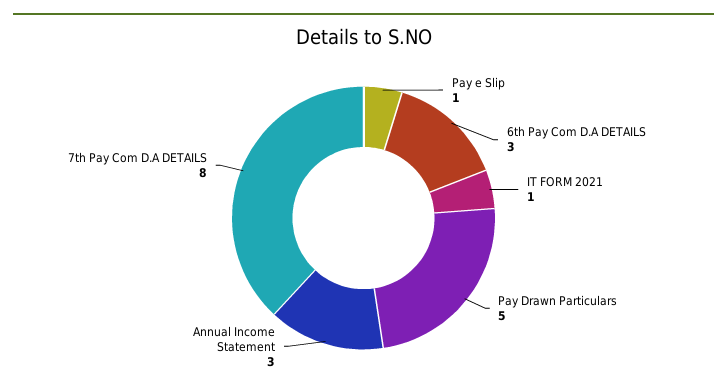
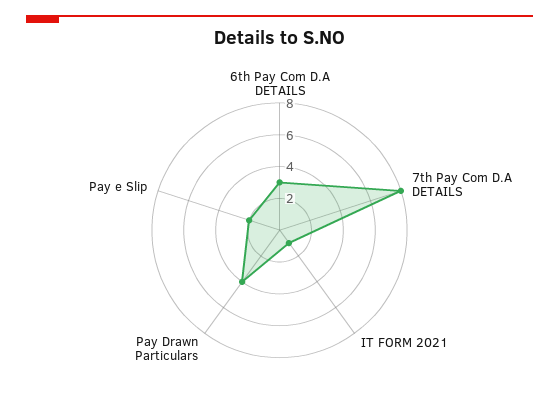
Pay e Slip: 1 -> 2
Pay Drawn Particulars: 5 -> 4
Annual Income Statement: 3 -> none

